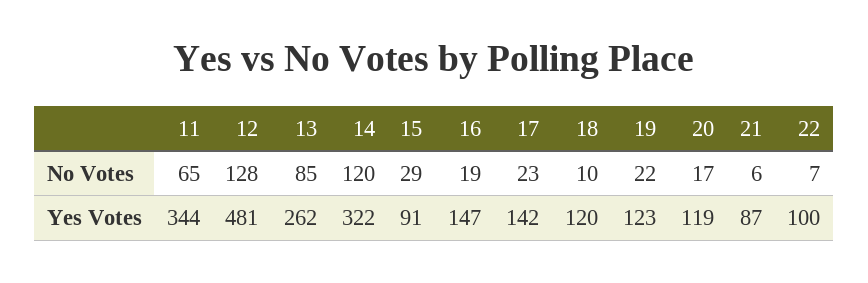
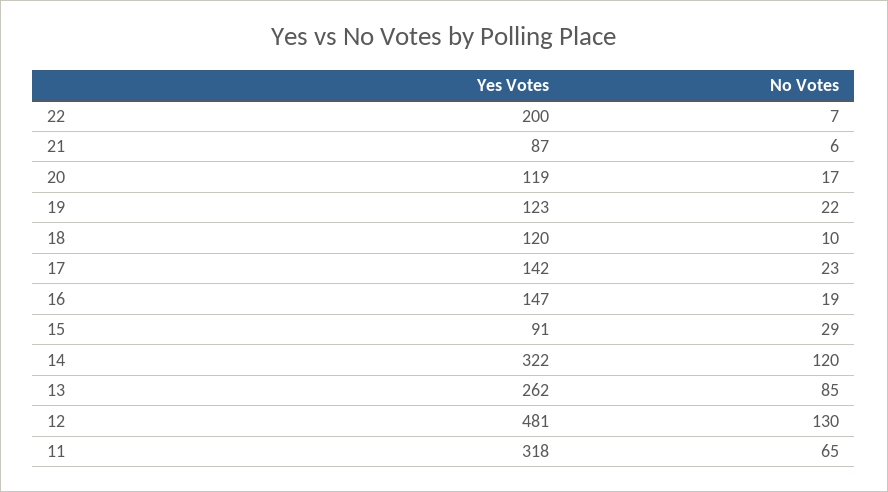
12, No Votes: 128 -> 130
11, Yes Votes: 344 -> 318
22, Yes Votes: 100 -> 200

